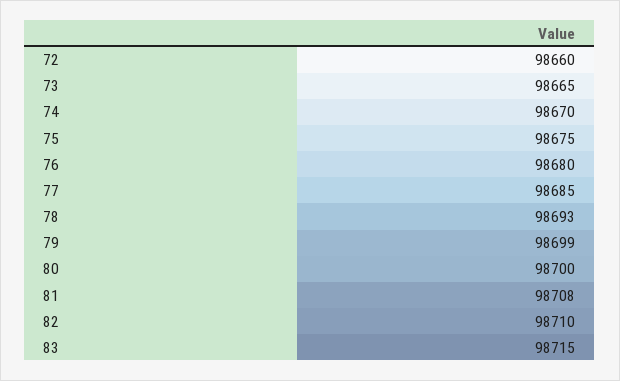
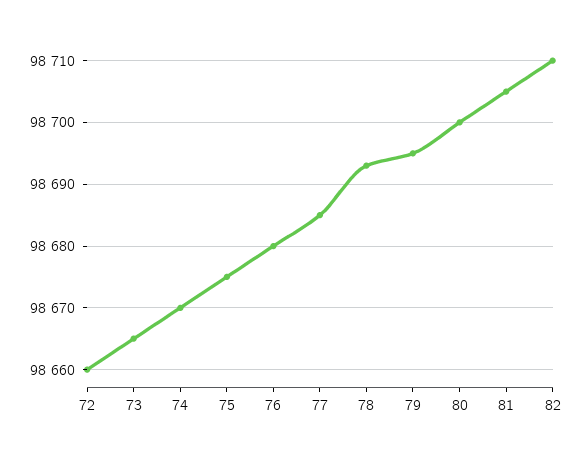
79: 98699 -> 98695
81: 98708 -> 98705
83: 98715 -> none

